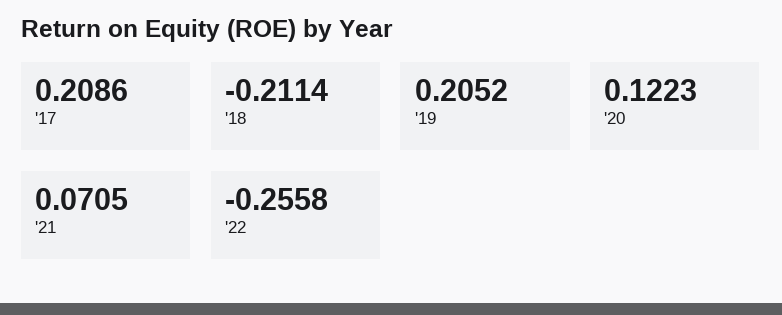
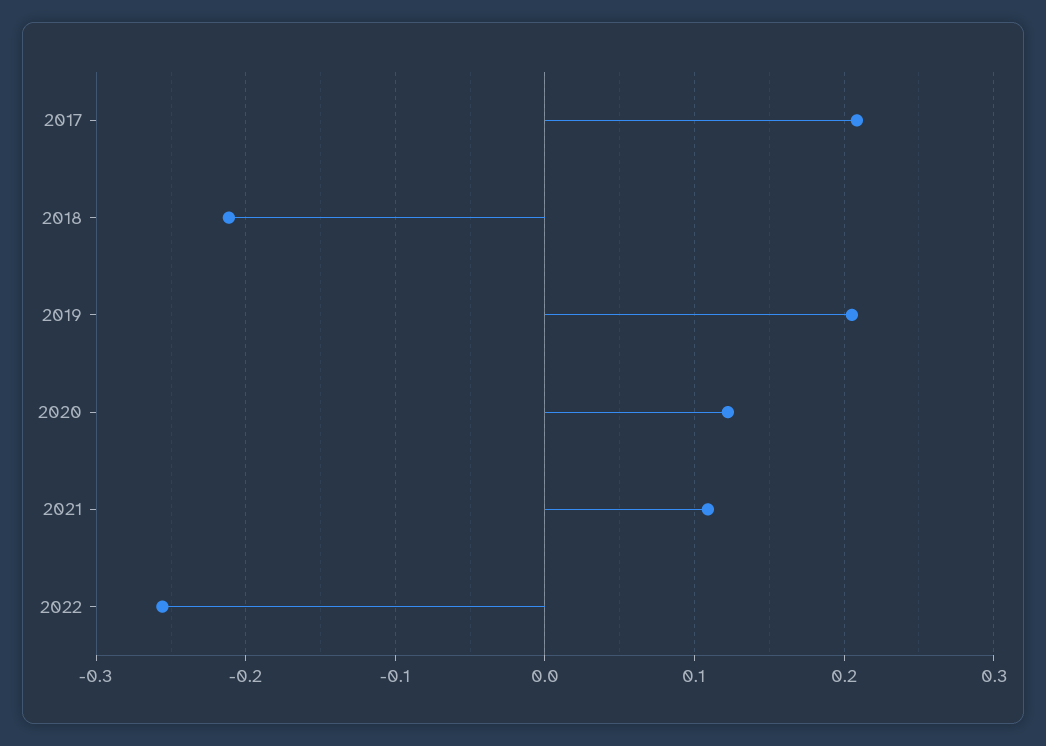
'21: 0.0705 -> 0.11

